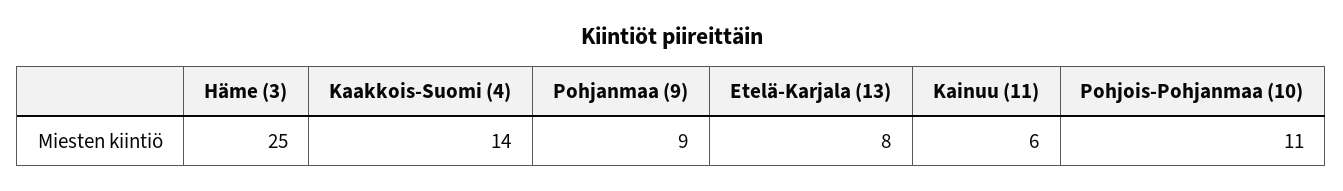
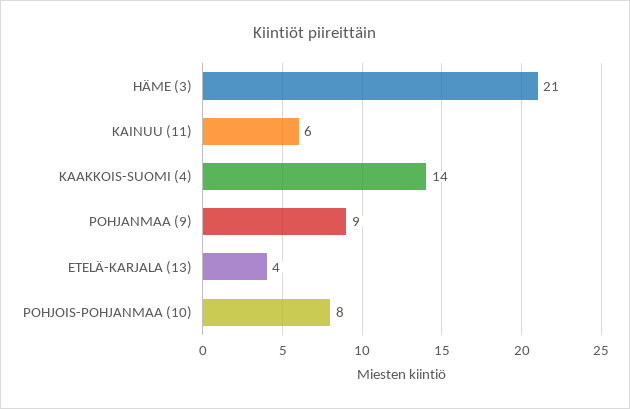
Häme (3): 25 -> 21
Etelä-Karjala (13): 8 -> 4
Pohjois-Pohjanmaa (10): 11 -> 8

